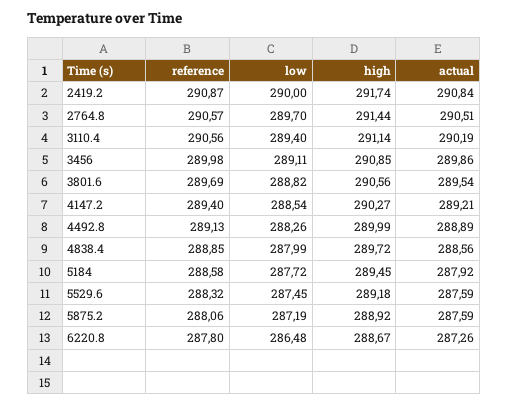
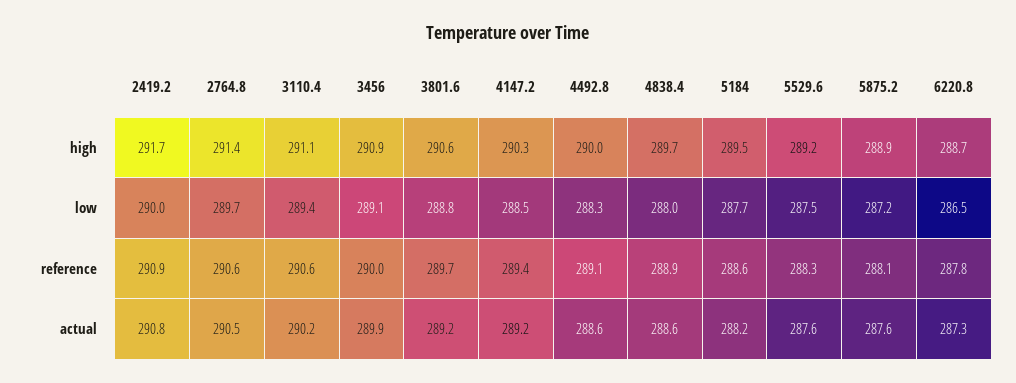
actual, 3801.6: 289.54 -> 289.2
actual, 4492.8: 288.89 -> 288.6
actual, 5184: 287.92 -> 288.2

